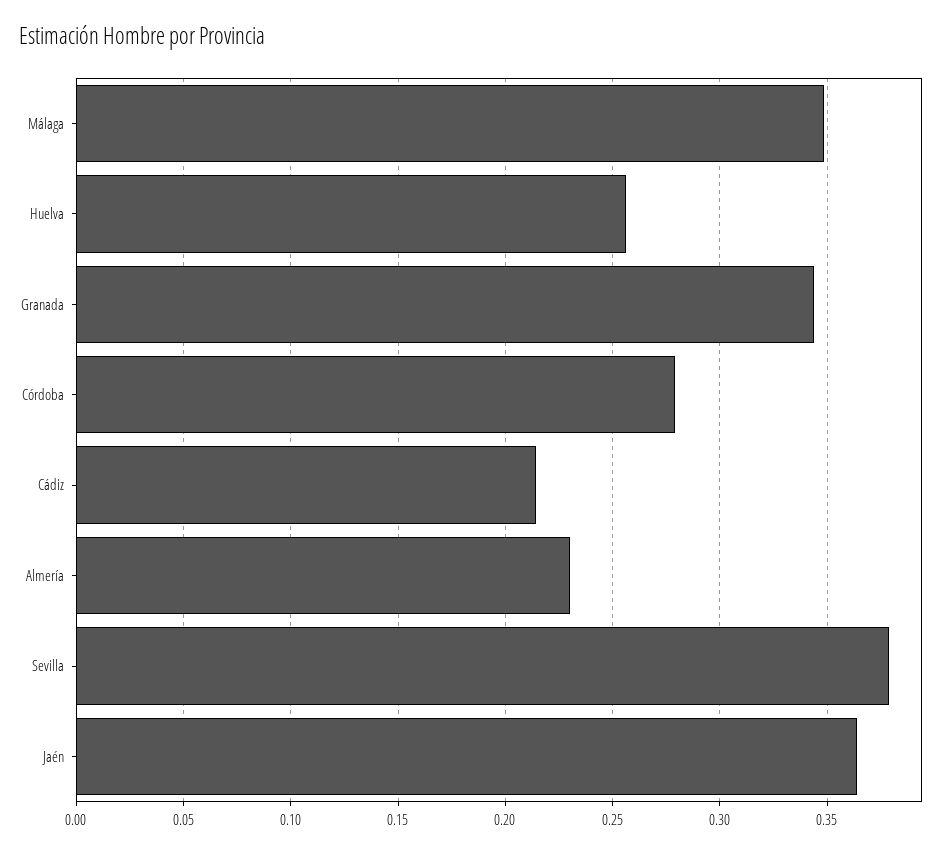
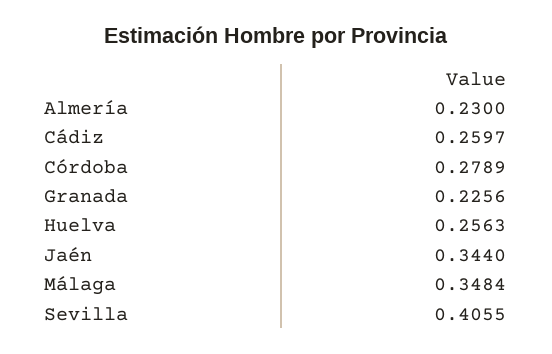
Granada: 0.345 -> 0.2256
Cádiz: 0.215 -> 0.2597
Sevilla: 0.38 -> 0.4055
Jaén: 0.365 -> 0.344

